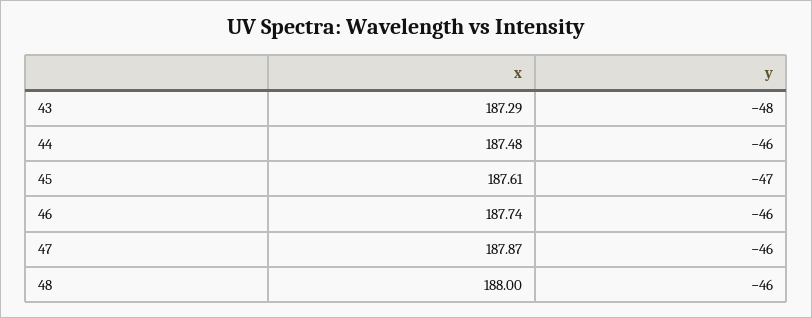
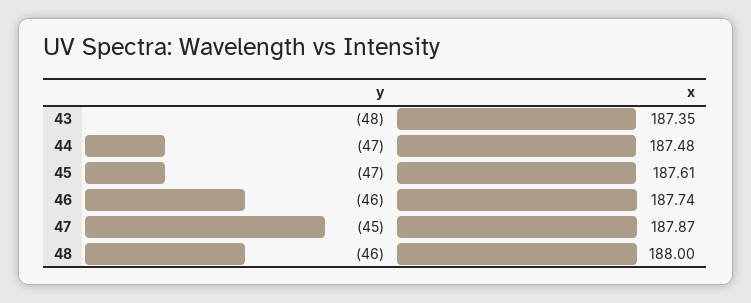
x, 43: 187.29 -> 187.35
y, 44: -46 -> -47
y, 47: -46 -> -45

